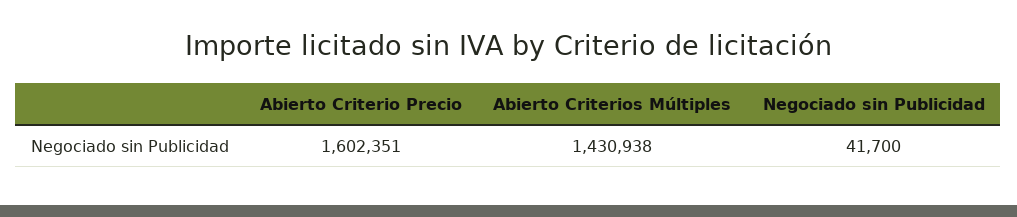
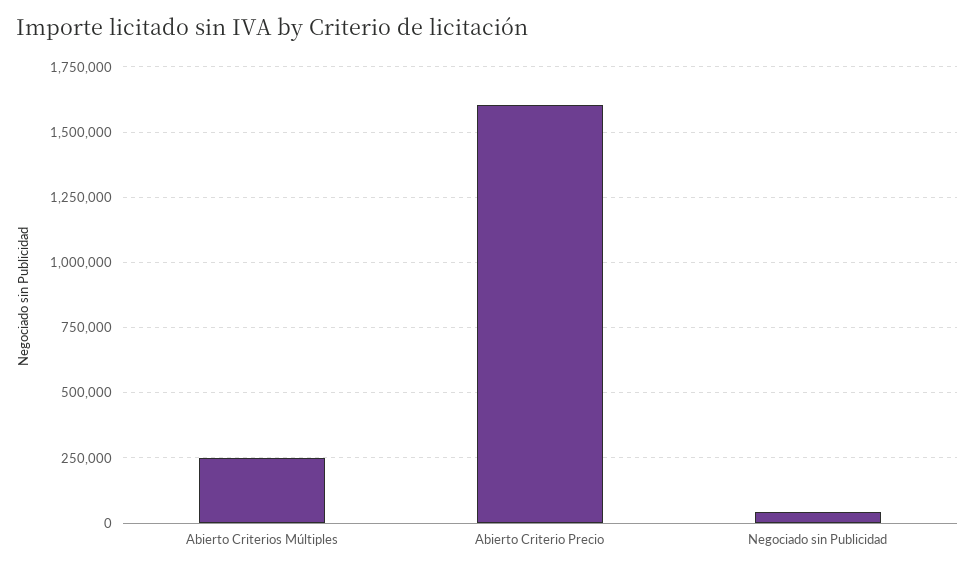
Abierto Criterios Múltiples: 1430938 -> 250000

